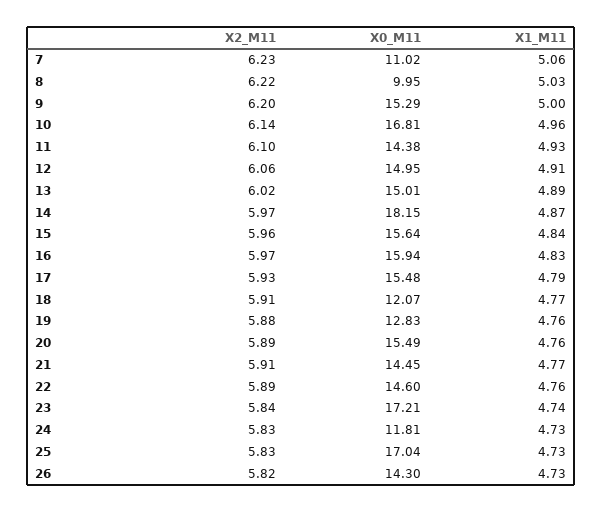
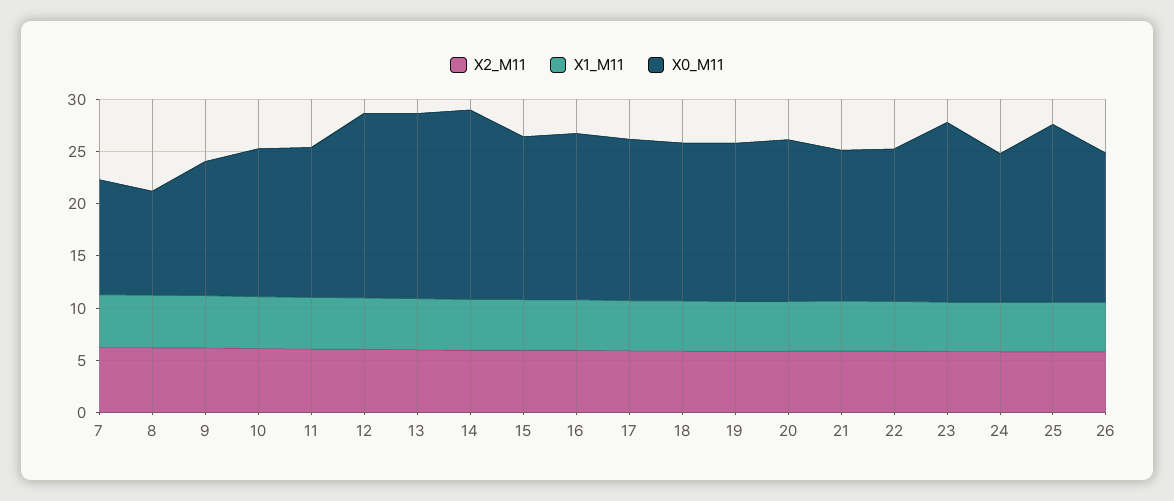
X0_M11, 9: 15.29 -> 13
X0_M11, 10: 16.81 -> 14
X0_M11, 12: 14.95 -> 18
X0_M11, 13: 15.01 -> 18
X0_M11, 18: 12.07 -> 15
X0_M11, 19: 12.83 -> 15
X0_M11, 24: 11.81 -> 14

